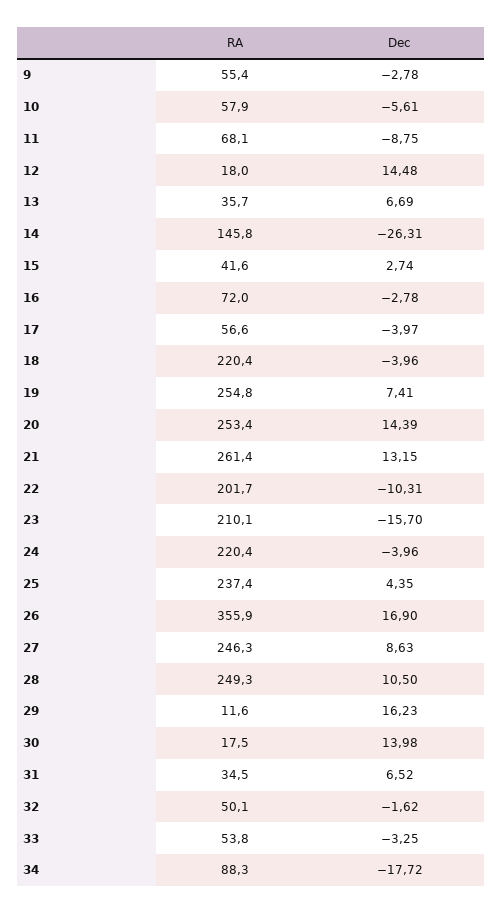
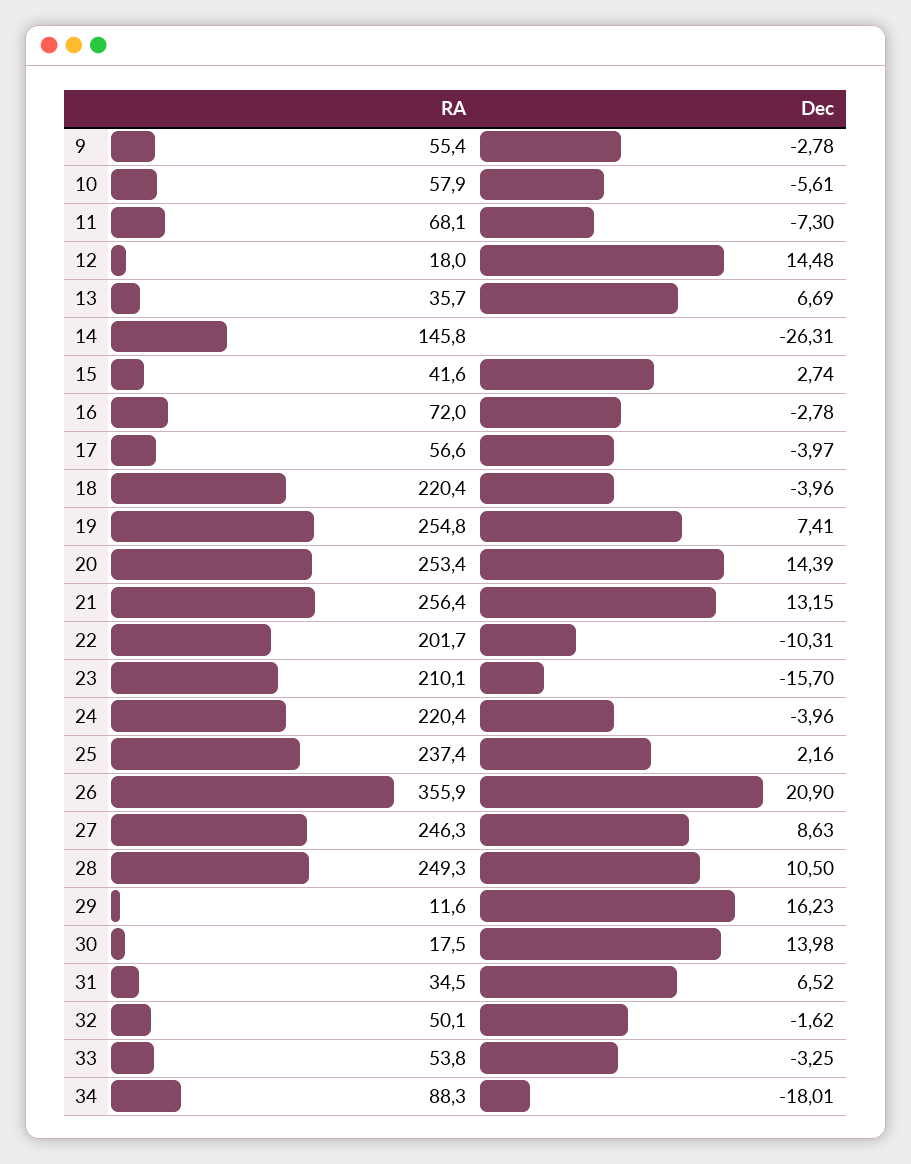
Dec, 11: -8.75 -> -7.3
RA, 21: 261.4 -> 256.4
Dec, 25: 4.35 -> 2.16
Dec, 26: 16.9 -> 20.9
Dec, 34: -17.72 -> -18.01

